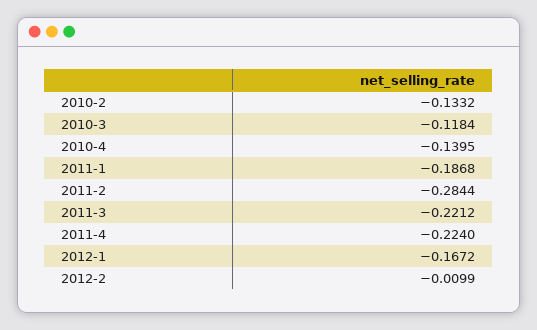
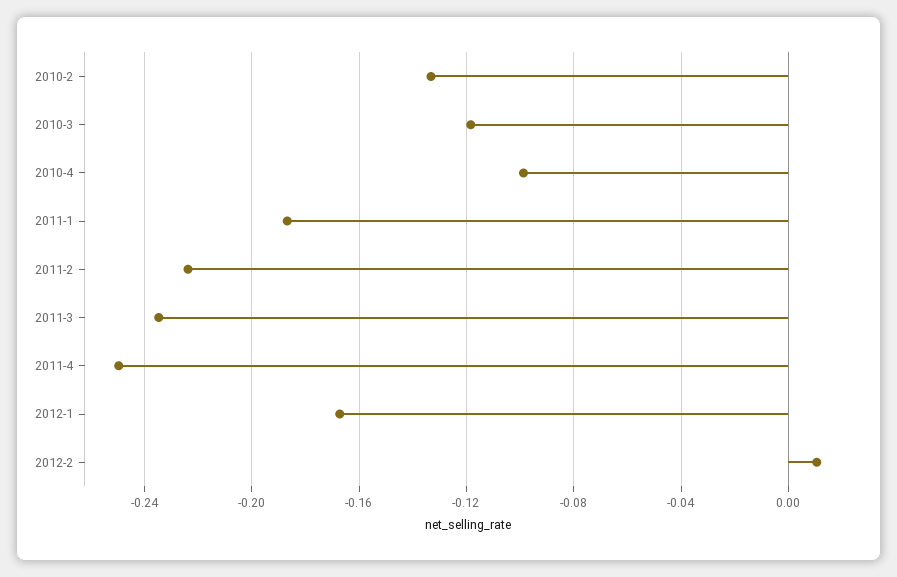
2010-4: -0.1395 -> -0.1
2011-2: -0.2844 -> -0.225
2011-3: -0.2212 -> -0.235
2011-4: -0.224 -> -0.25
2012-2: -0.0099 -> 0.01

